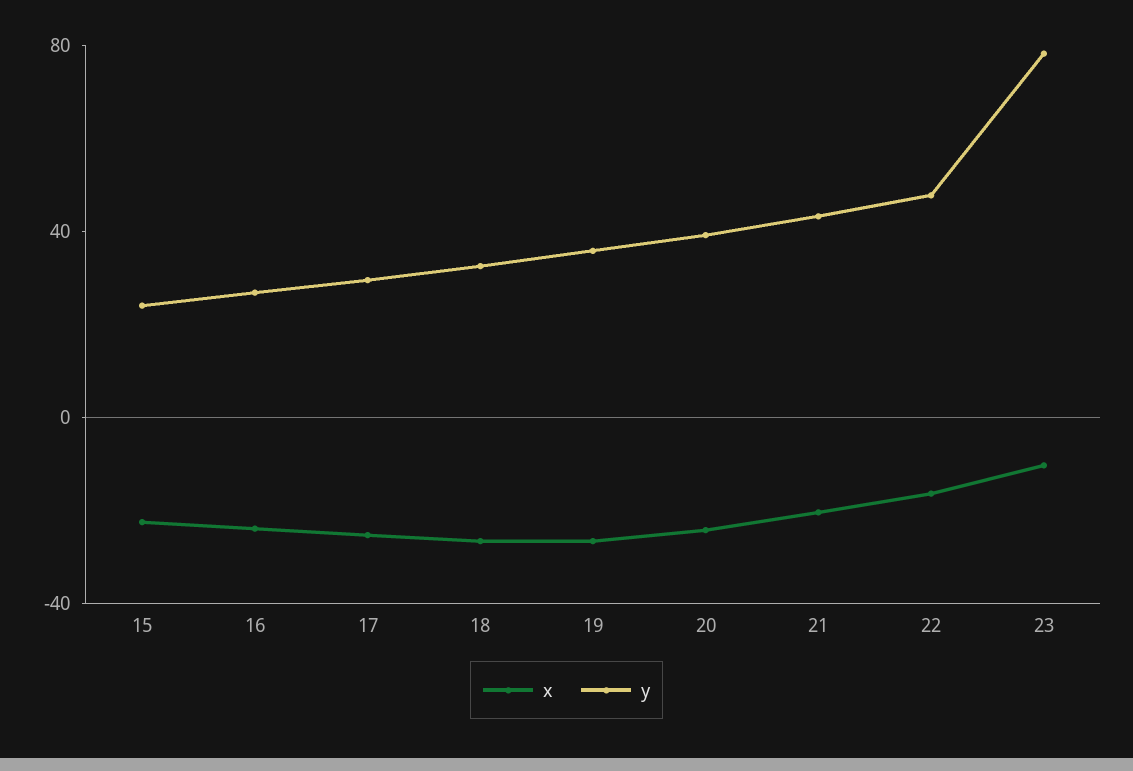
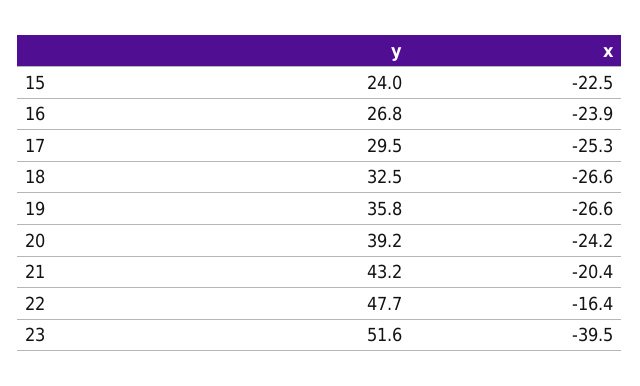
x, 23: -10 -> -39.5
y, 23: 80 -> 51.6

